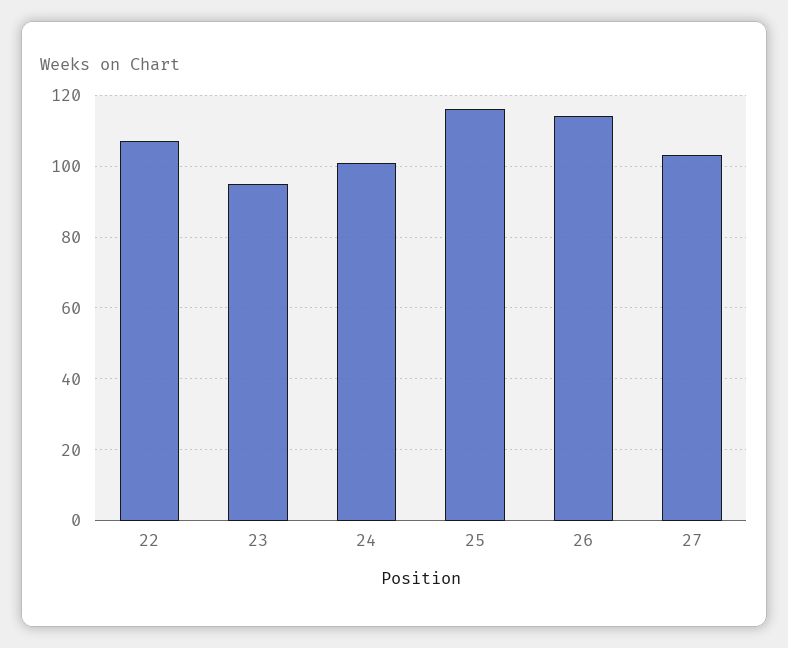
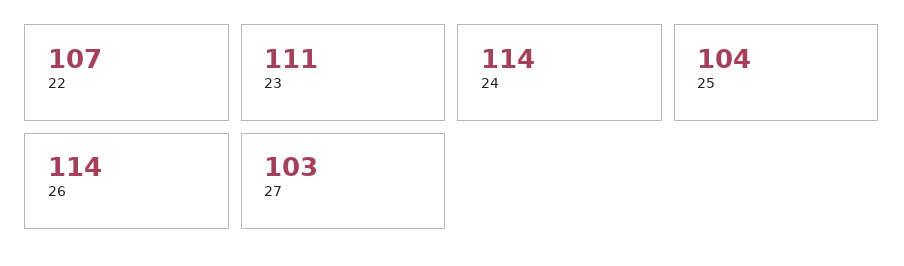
23: 95 -> 111
24: 100 -> 114
25: 115 -> 104

